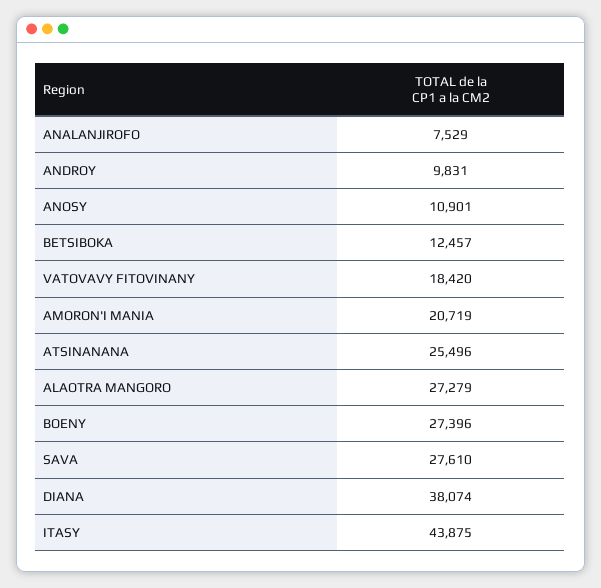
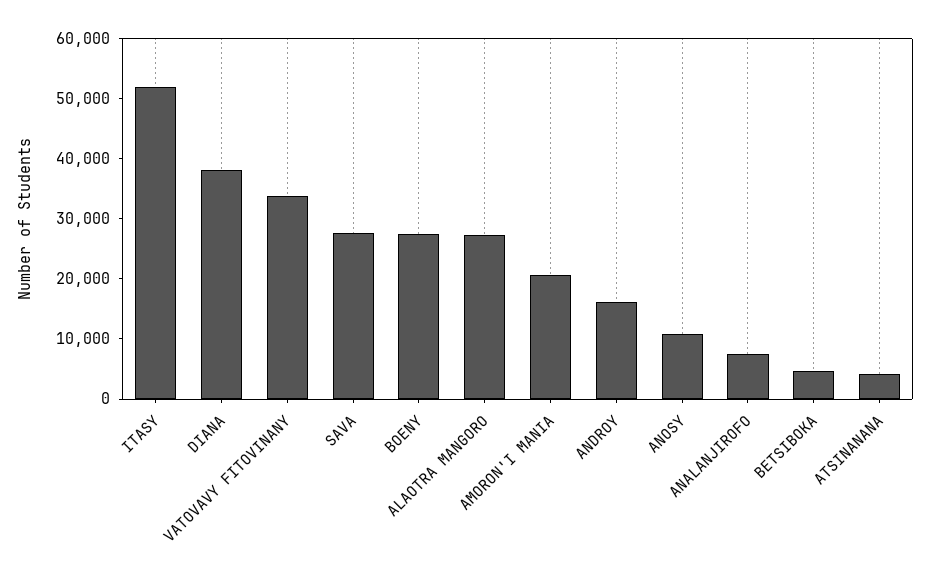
ANDROY: 9831 -> 16000
BETSIBOKA: 12457 -> 4000
VATOVAVY FITOVINANY: 18420 -> 34000
ATSINANANA: 25496 -> 4000
ITASY: 43875 -> 52000

